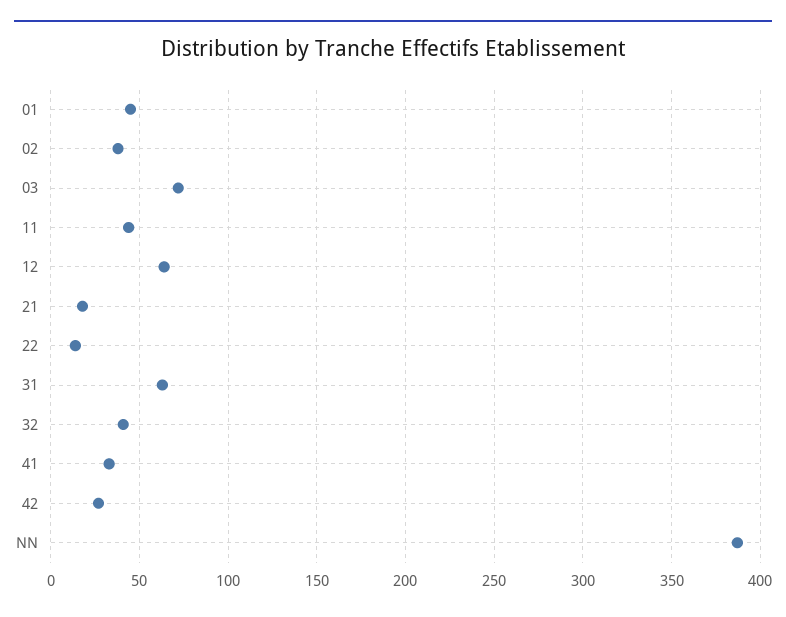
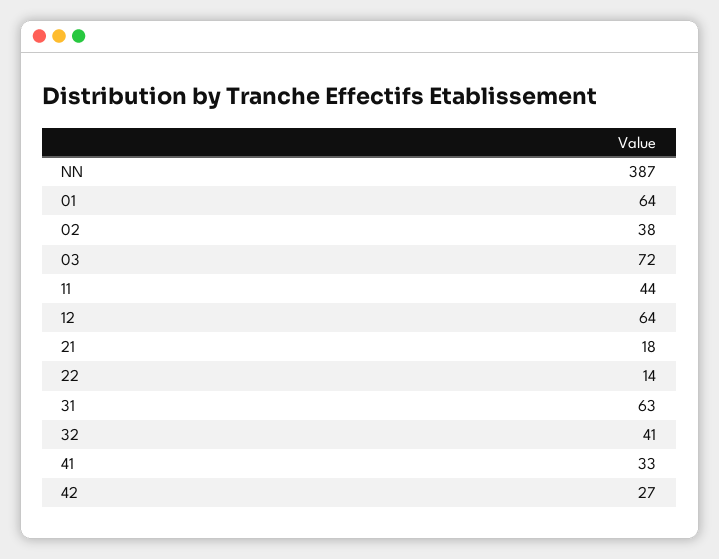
01: 45 -> 64

